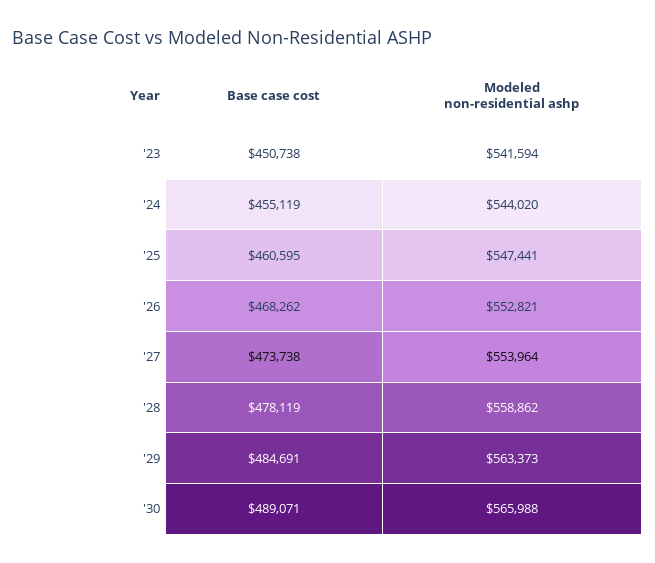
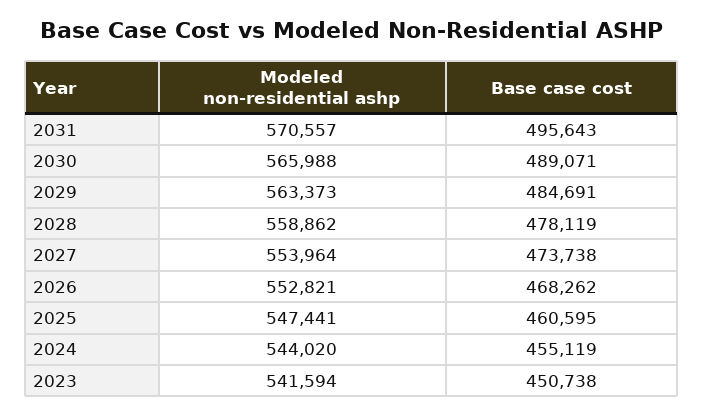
Modeled non-residential ashp, 2031: none -> 570557
Base case cost, 2031: none -> 495643

